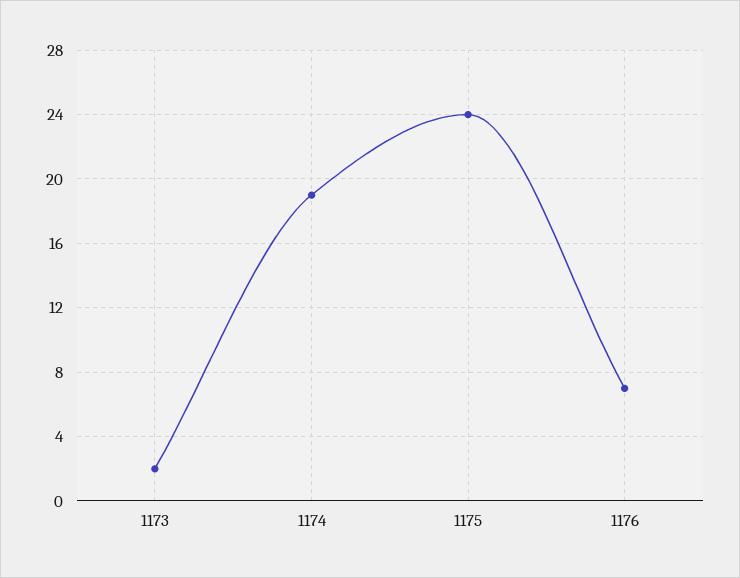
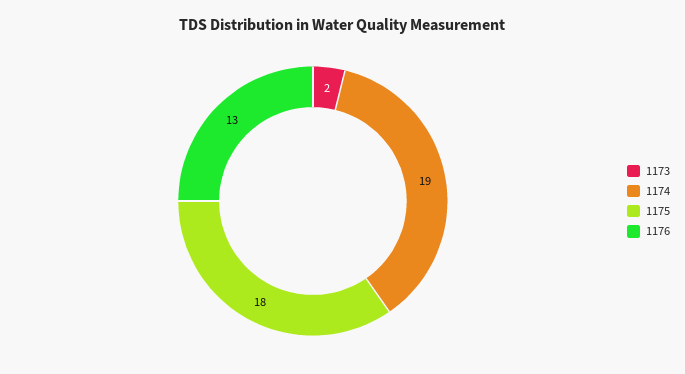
1175: 24 -> 18
1176: 7 -> 13

